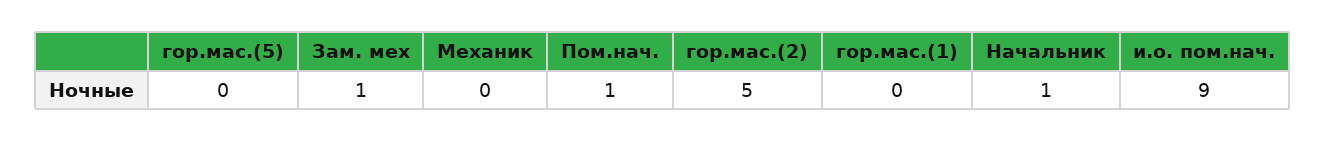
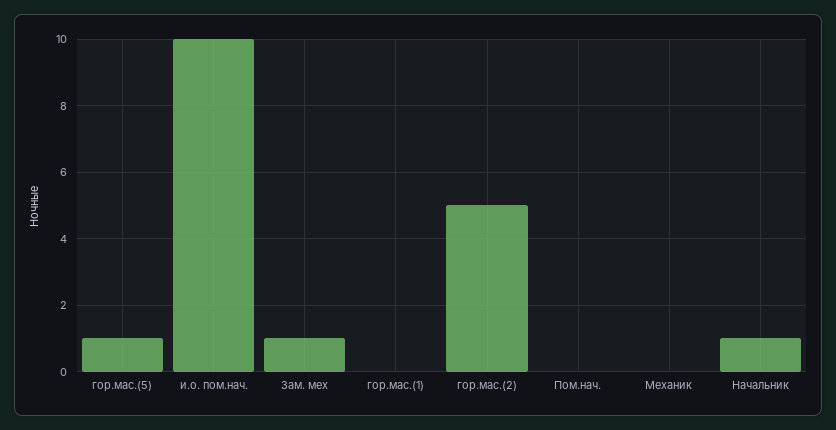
гор.мас.(5): 0 -> 1
Пом.нач.: 1 -> 0
и.о. пом.нач.: 9 -> 10

